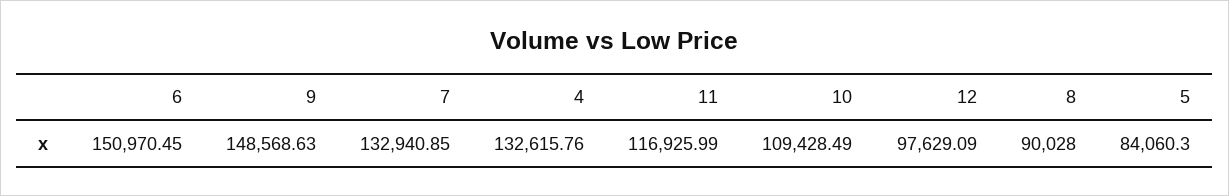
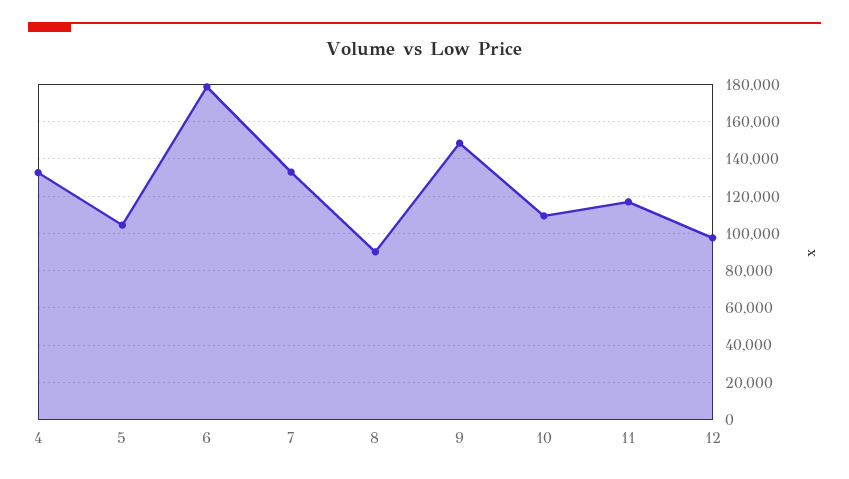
6: 150970.45 -> 180000
5: 84060.3 -> 105000

